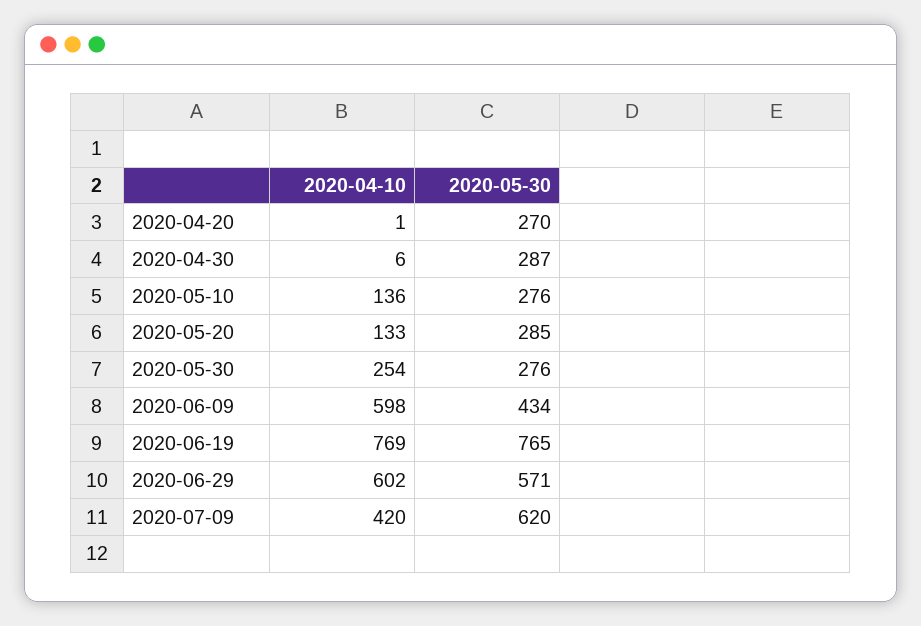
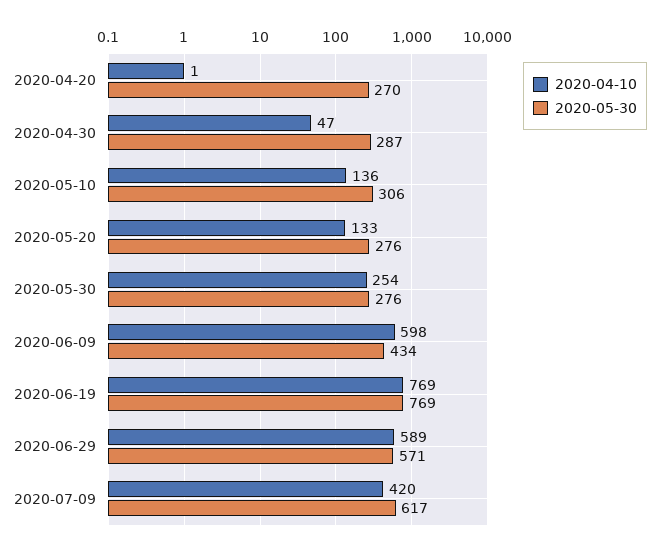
2020-04-10, 2020-04-30: 6 -> 47
2020-05-30, 2020-05-10: 276 -> 306
2020-05-30, 2020-05-20: 285 -> 276
2020-05-30, 2020-06-19: 765 -> 769
2020-04-10, 2020-06-29: 602 -> 589
2020-05-30, 2020-07-09: 620 -> 617

